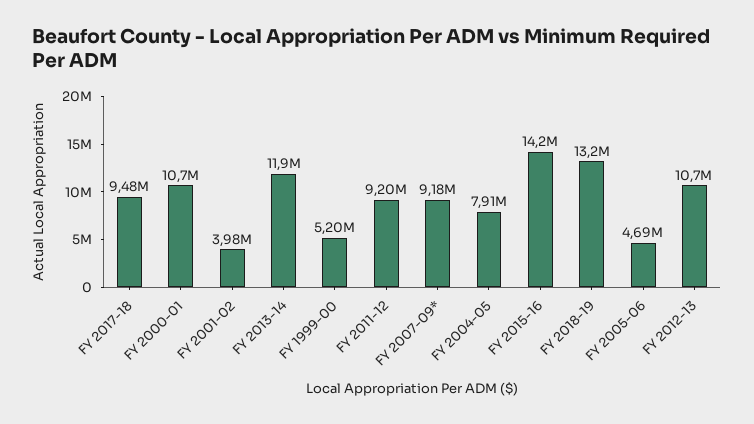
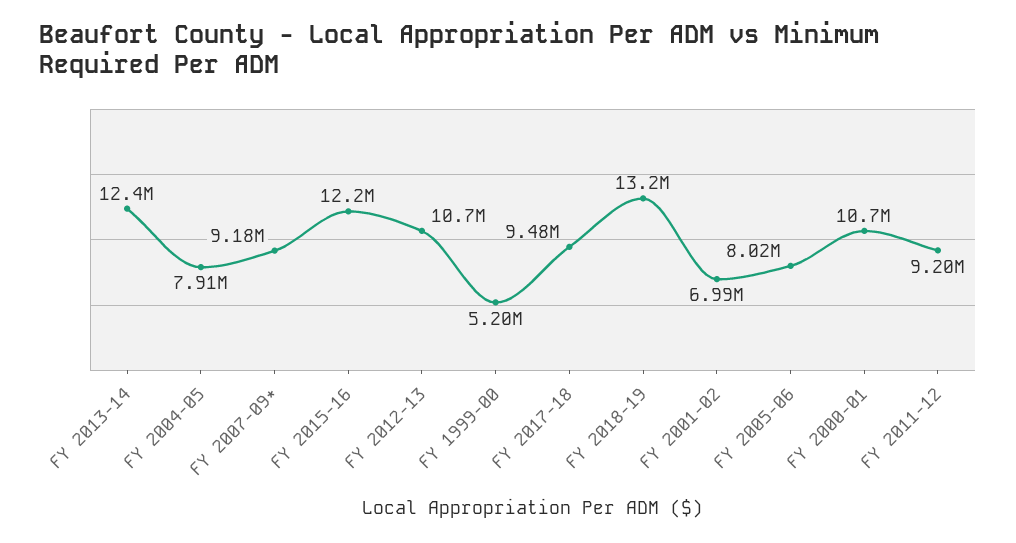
FY 2001-02: 3980000 -> 6990000
FY 2013-14: 11900000 -> 12400000
FY 2015-16: 14200000 -> 12200000
FY 2005-06: 4690000 -> 8020000

